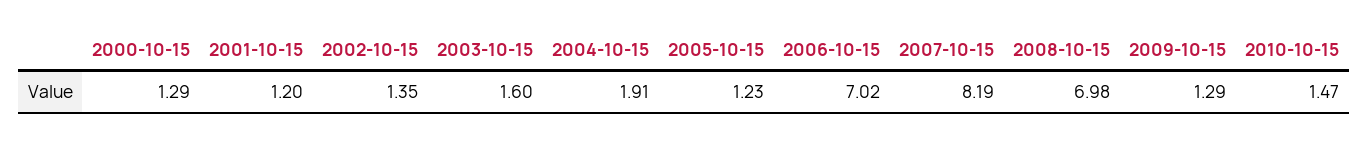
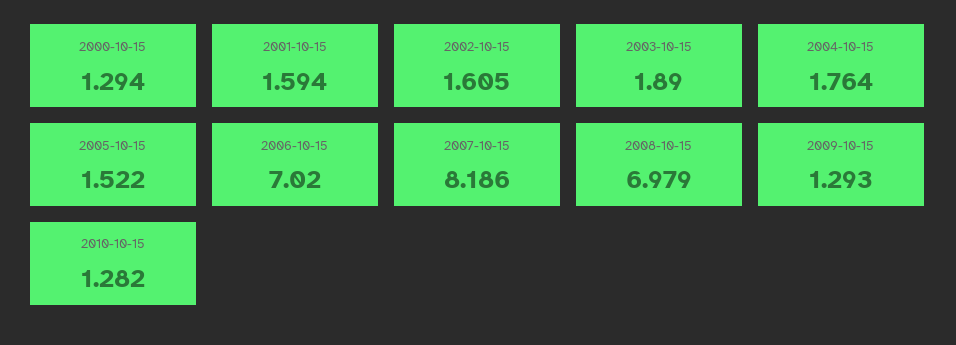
2001-10-15: 1.2 -> 1.594
2002-10-15: 1.35 -> 1.605
2003-10-15: 1.6 -> 1.89
2004-10-15: 1.91 -> 1.764
2005-10-15: 1.23 -> 1.522
2010-10-15: 1.47 -> 1.282

